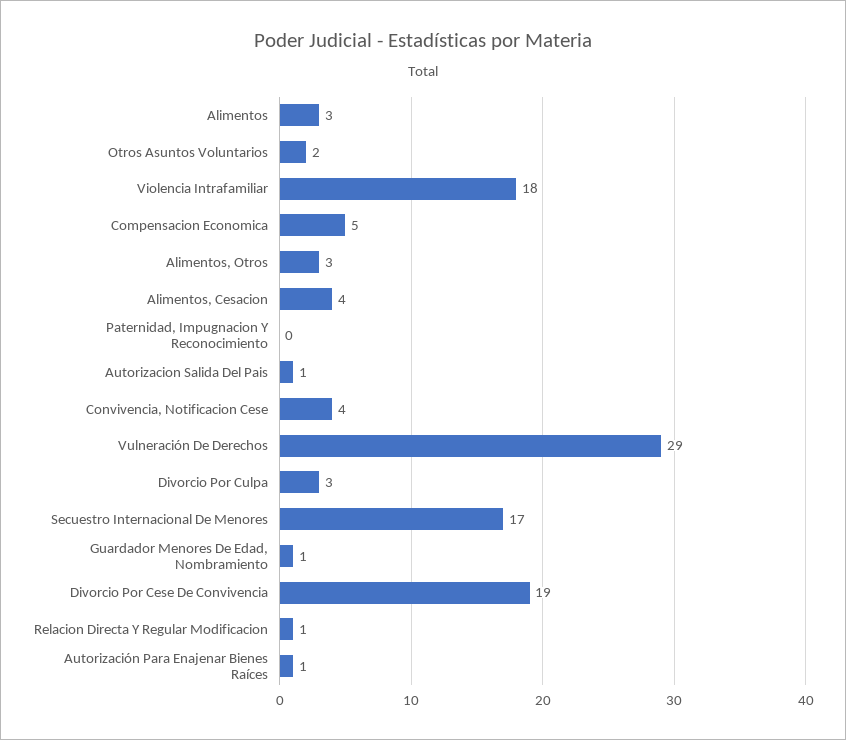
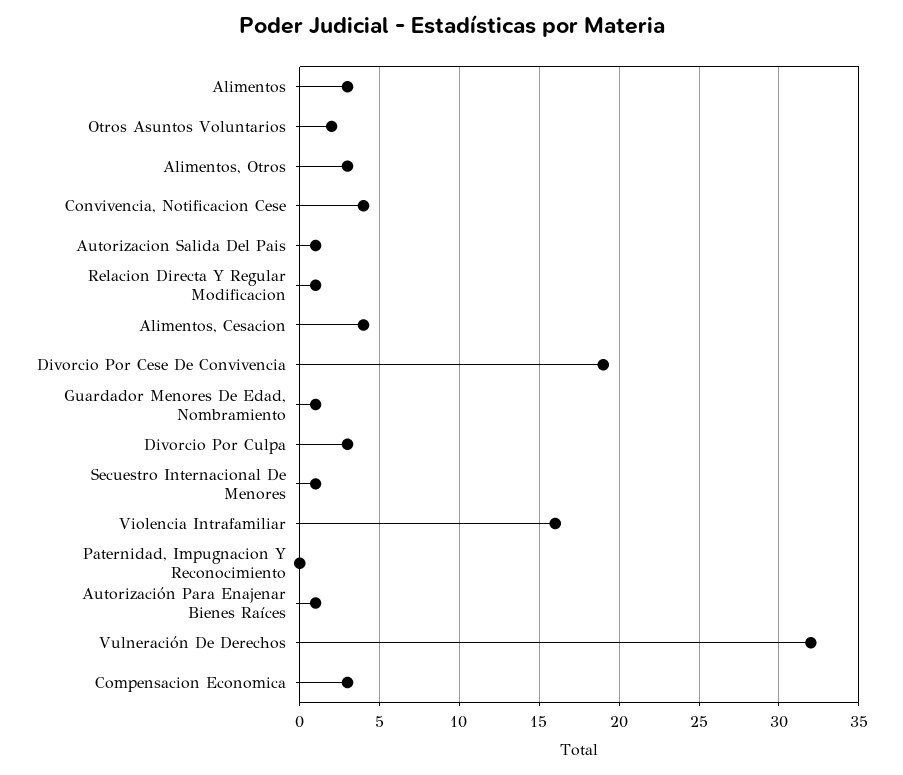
Violencia Intrafamiliar: 18 -> 16
Compensacion Economica: 5 -> 3
Vulneración De Derechos: 29 -> 32
Secuestro Internacional De Menores: 17 -> 1

